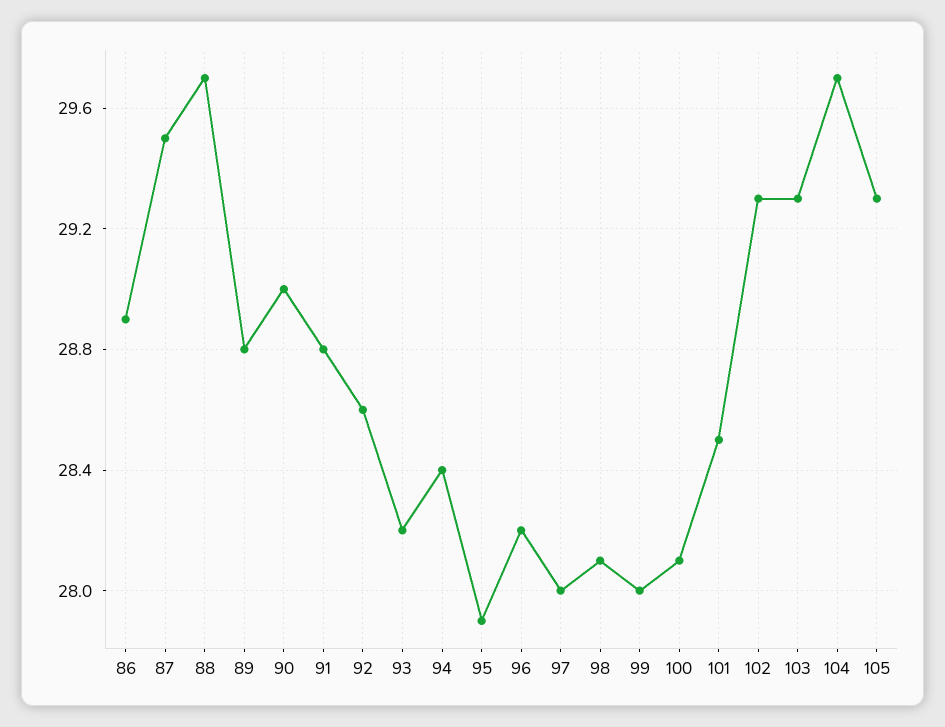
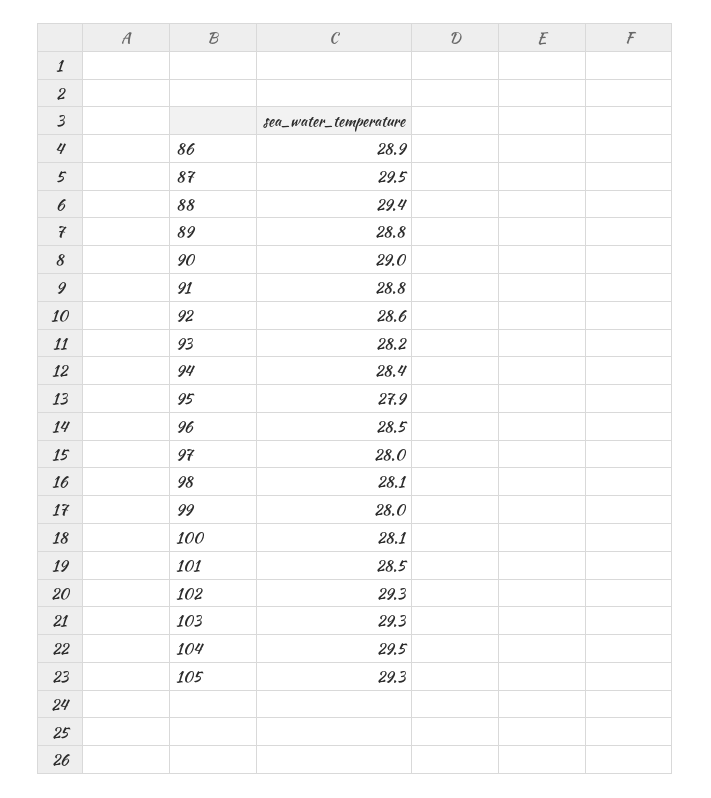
88: 29.7 -> 29.4
96: 28.2 -> 28.5
104: 29.7 -> 29.5

